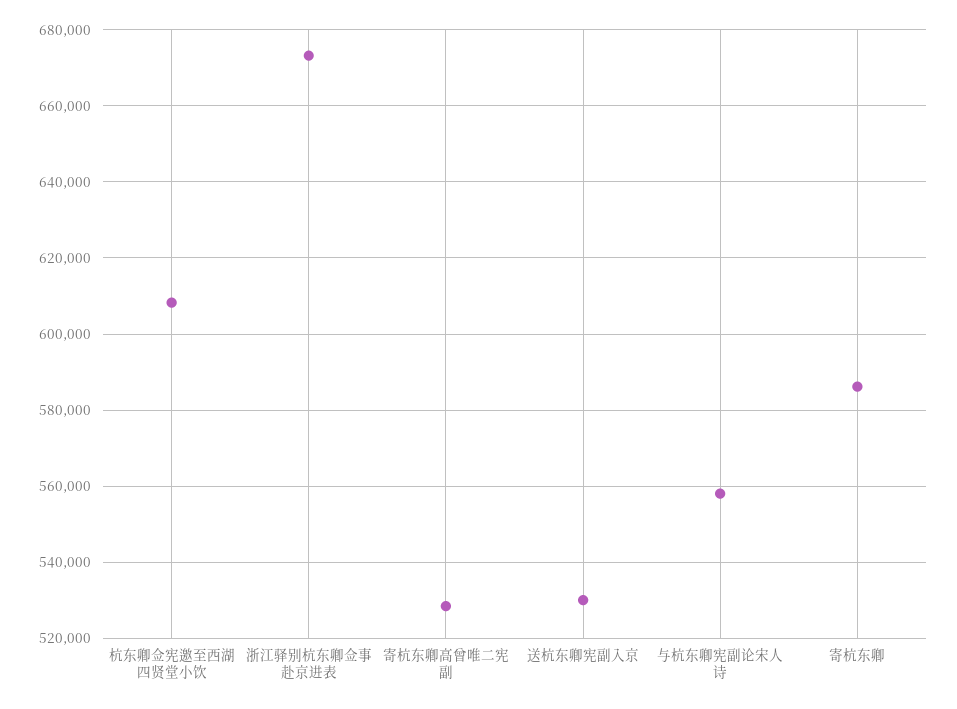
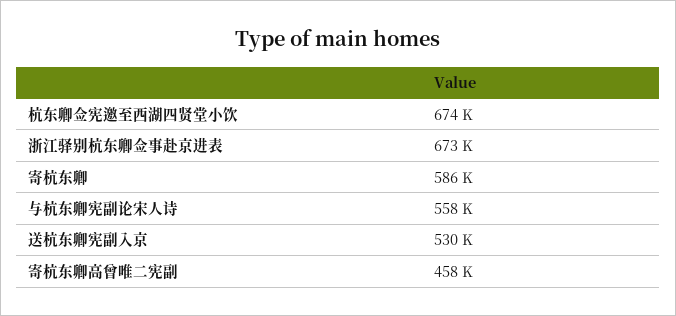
杭东卿佥宪邀至西湖四贤堂小饮: 608000 -> 674000
寄杭东卿高曾唯二宪副: 528000 -> 458000

